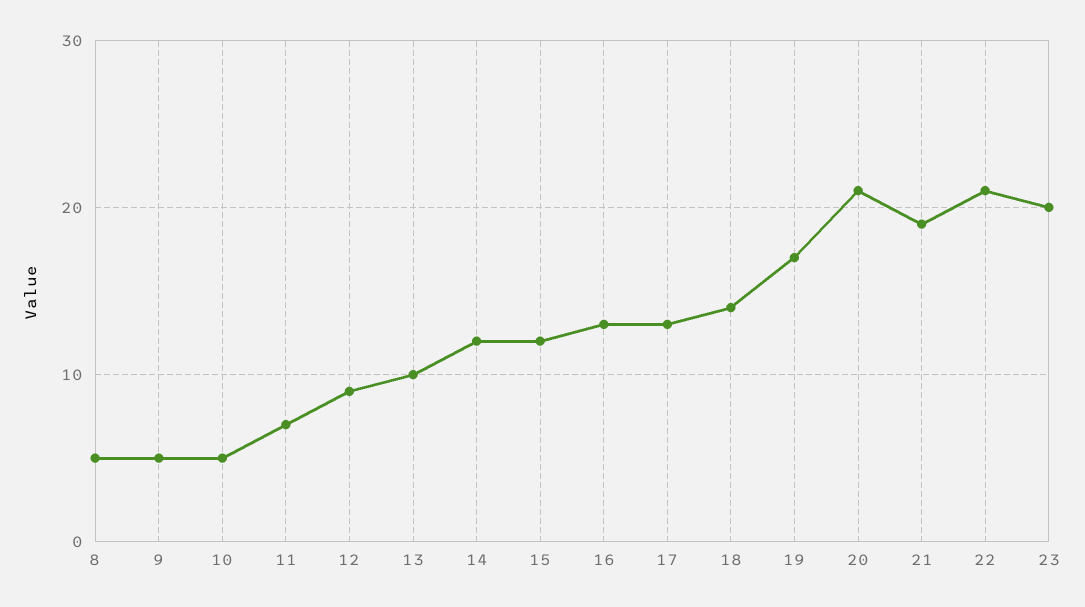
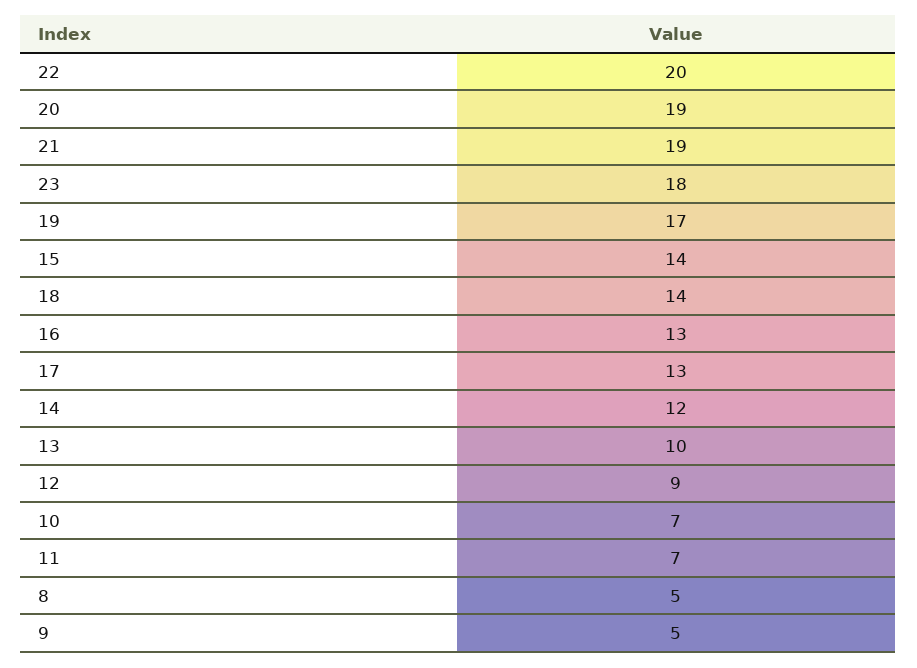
10: 5 -> 7
15: 12 -> 14
20: 21 -> 19
22: 21 -> 20
23: 20 -> 18

